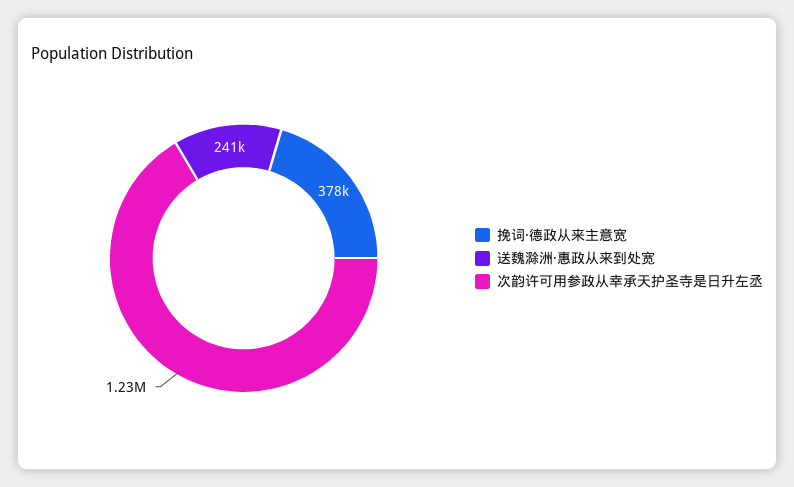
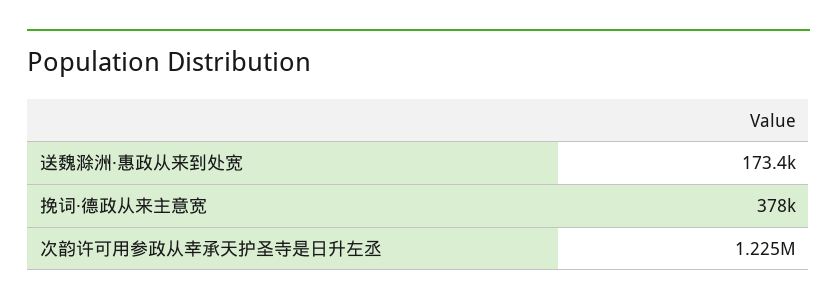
送魏滁洲·惠政从来到处宽: 241000 -> 173400

